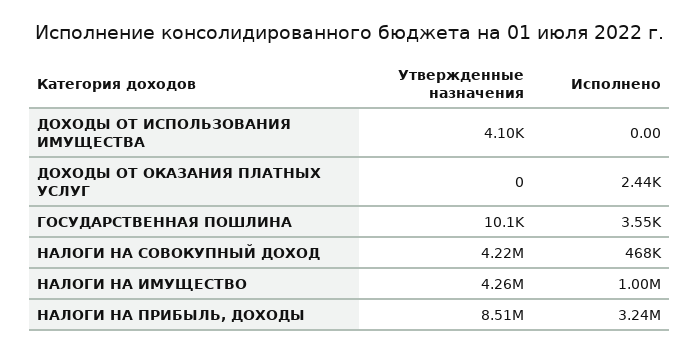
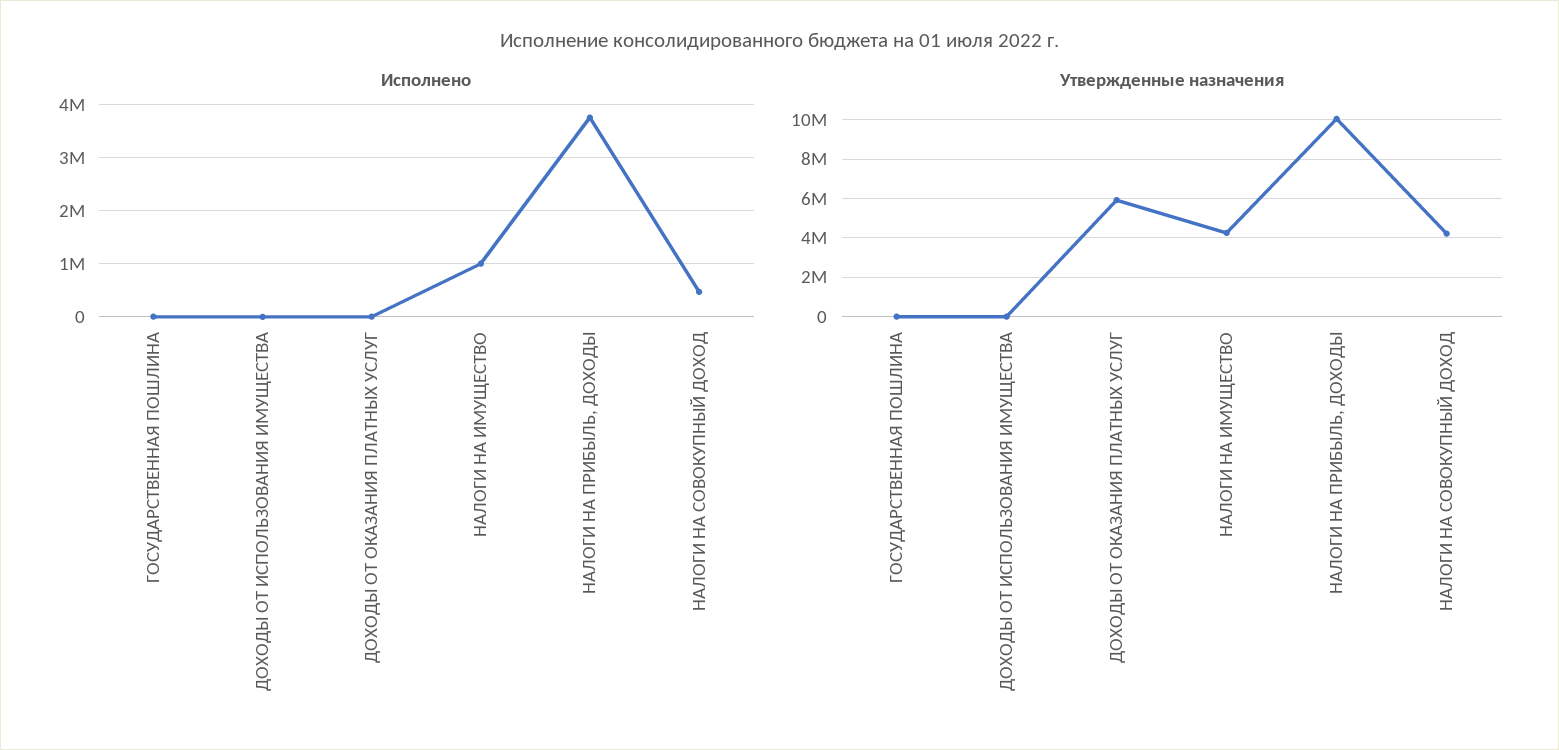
Утвержденные назначения, ДОХОДЫ ОТ ОКАЗАНИЯ ПЛАТНЫХ УСЛУГ: 0 -> 6000000
Утвержденные назначения, НАЛОГИ НА ПРИБЫЛЬ, ДОХОДЫ: 8510000 -> 10000000
Исполнено, НАЛОГИ НА ПРИБЫЛЬ, ДОХОДЫ: 3240000 -> 3800000

